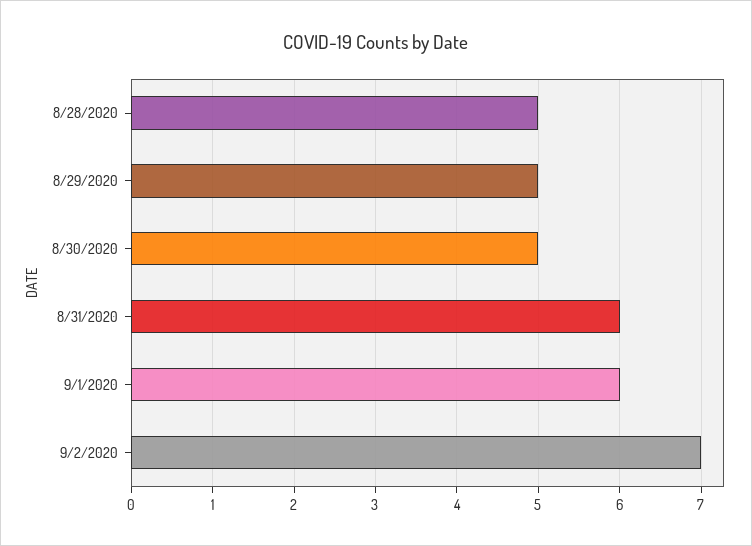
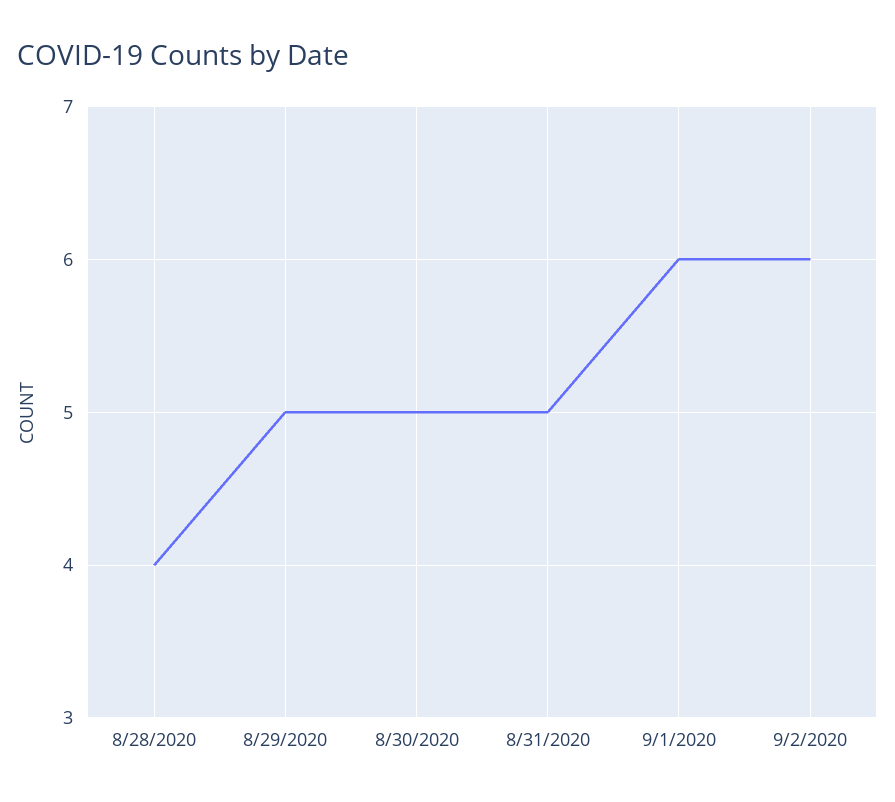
8/28/2020: 5 -> 4
8/31/2020: 6 -> 5
9/2/2020: 7 -> 6

